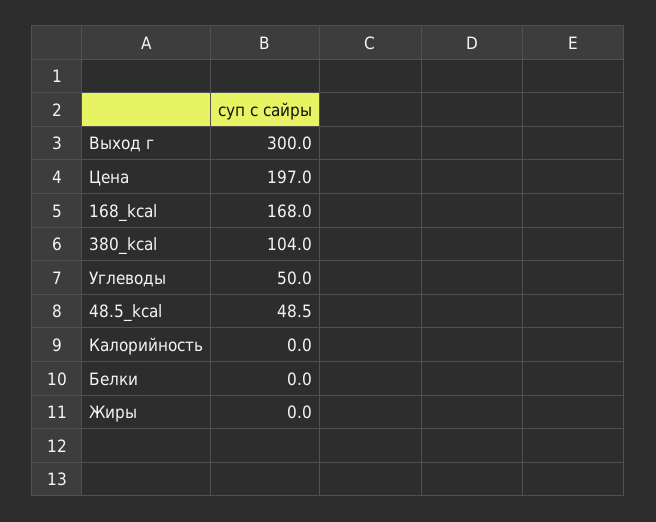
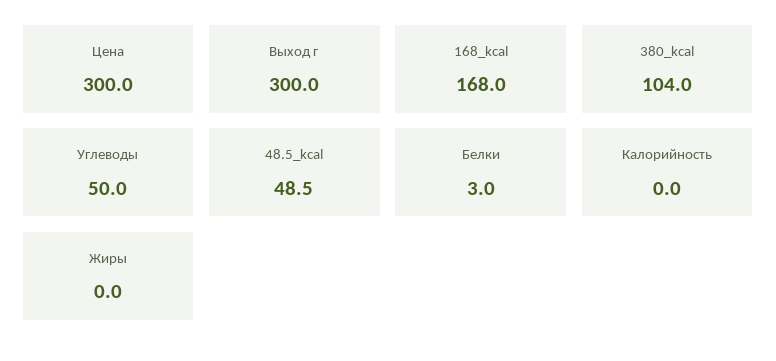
Цена: 197 -> 300
Белки: 0 -> 3

